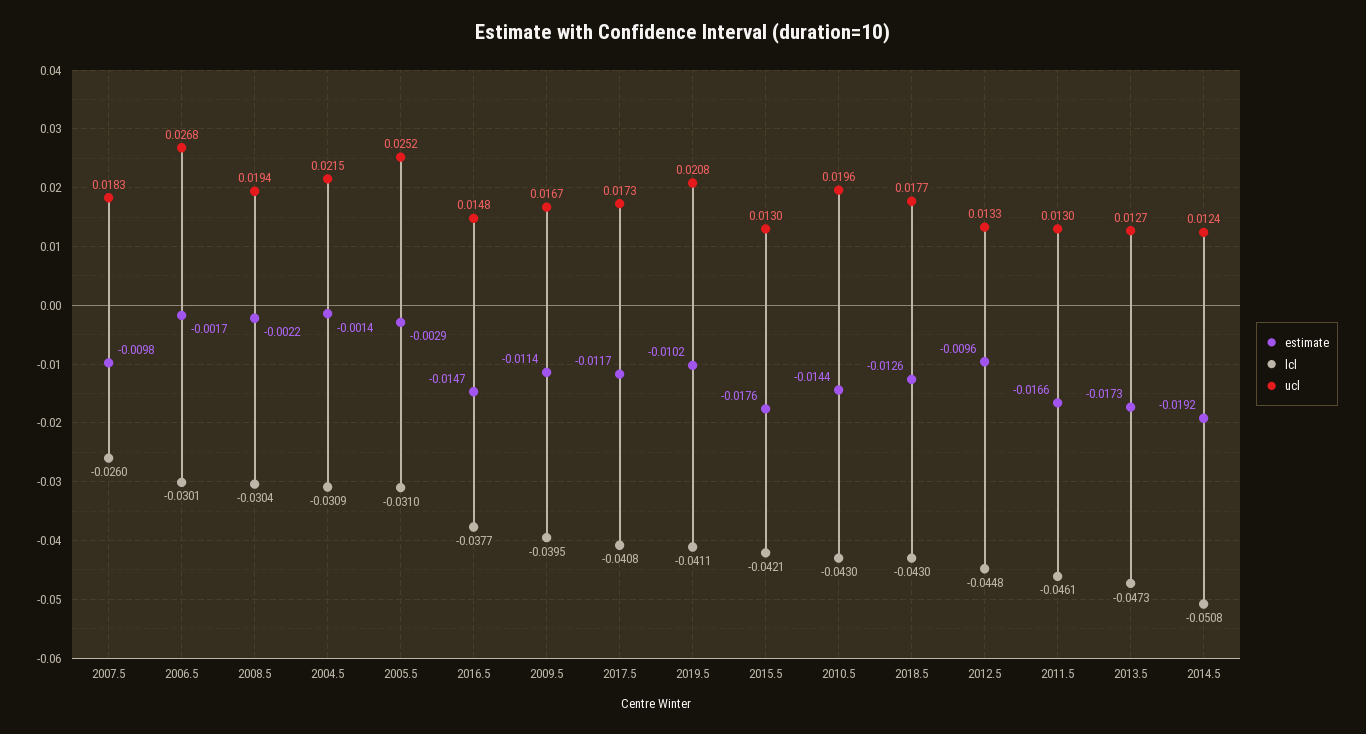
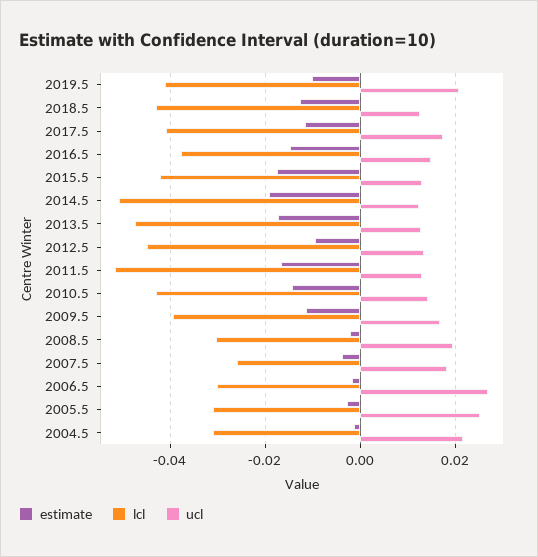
estimate, 2007.5: -0.0098 -> -0.004
ucl, 2010.5: 0.0196 -> 0.014
ucl, 2018.5: 0.0177 -> 0.012
lcl, 2011.5: -0.0461 -> -0.052

